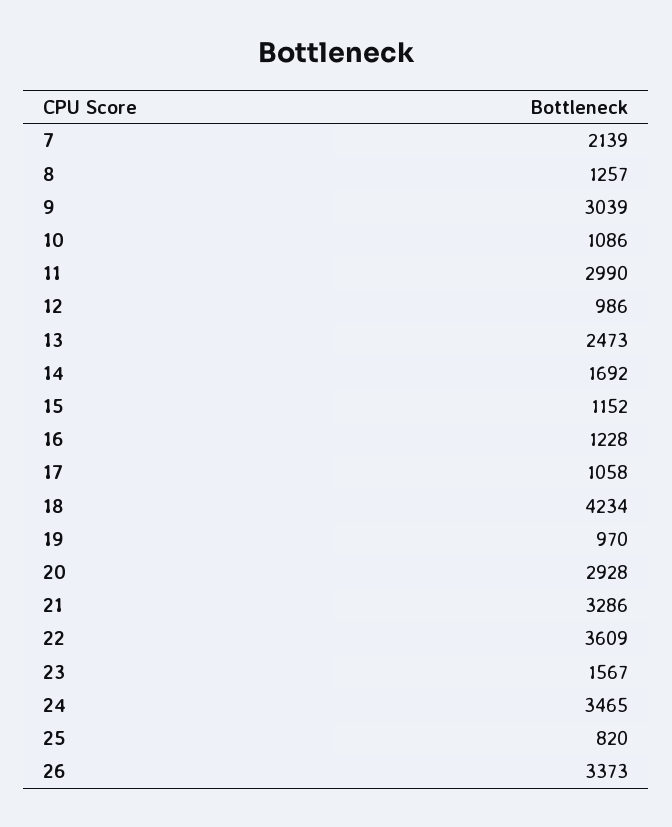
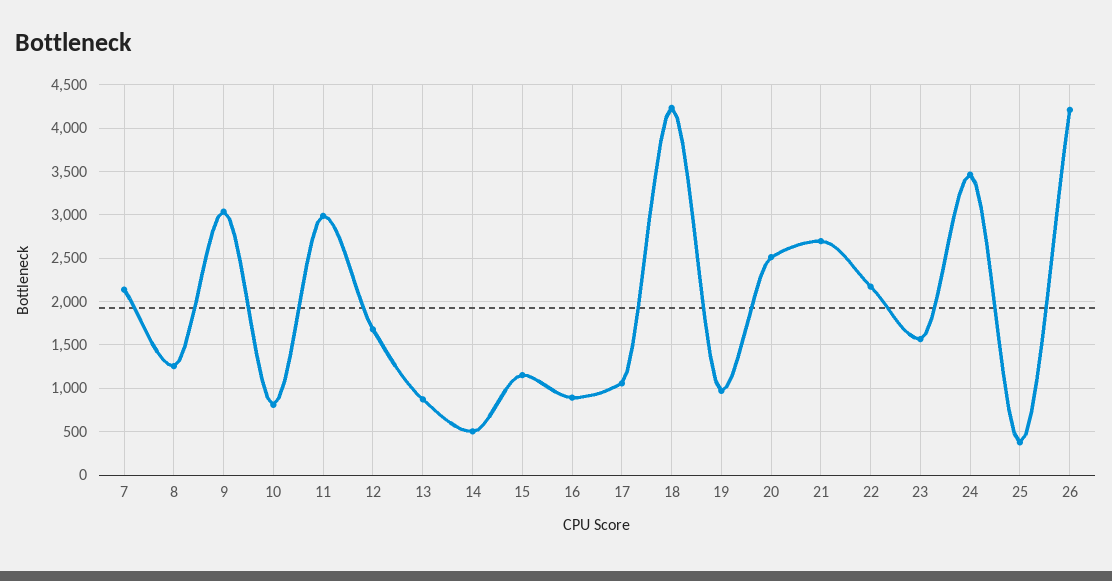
10: 1086 -> 800
12: 986 -> 1700
13: 2473 -> 900
14: 1692 -> 500
16: 1228 -> 900
20: 2928 -> 2500
21: 3286 -> 2700
22: 3609 -> 2200
25: 820 -> 400
26: 3373 -> 4200

